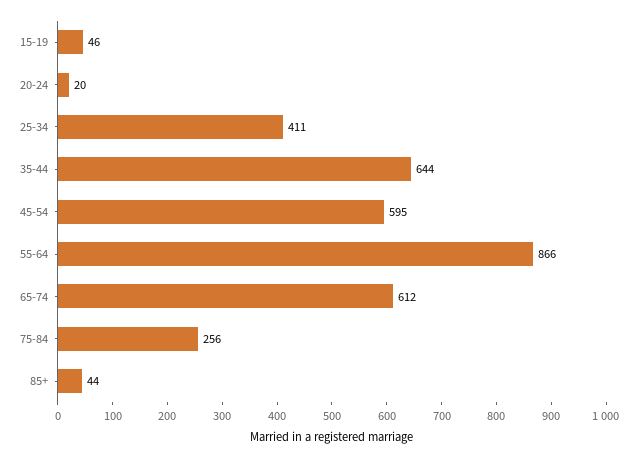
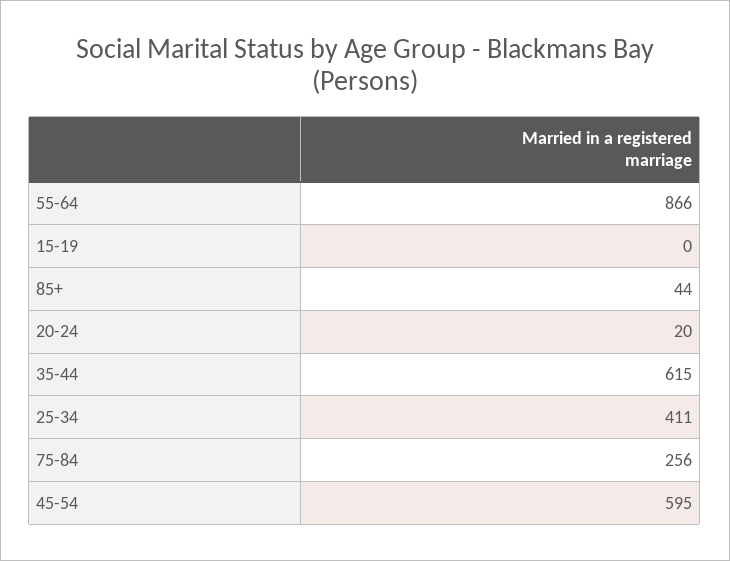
15-19: 46 -> 0
35-44: 644 -> 615
65-74: 612 -> none

